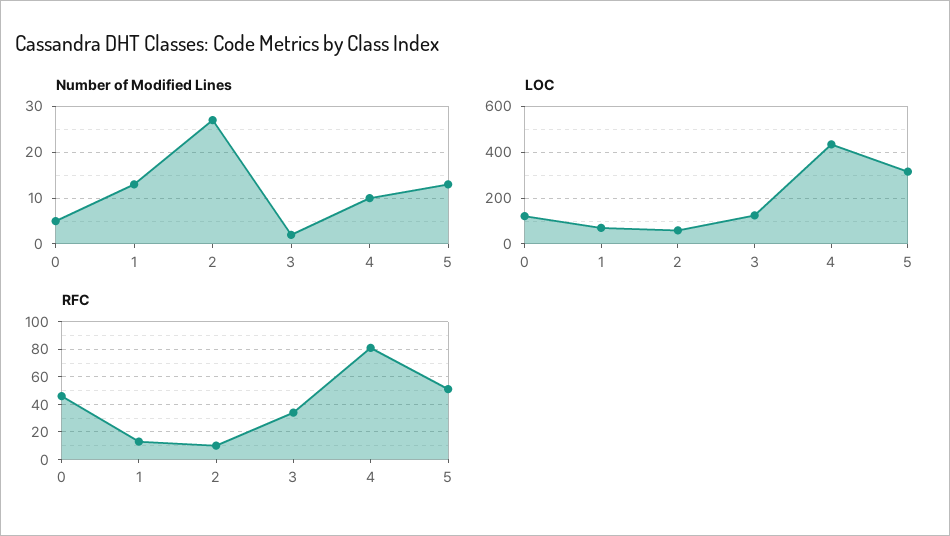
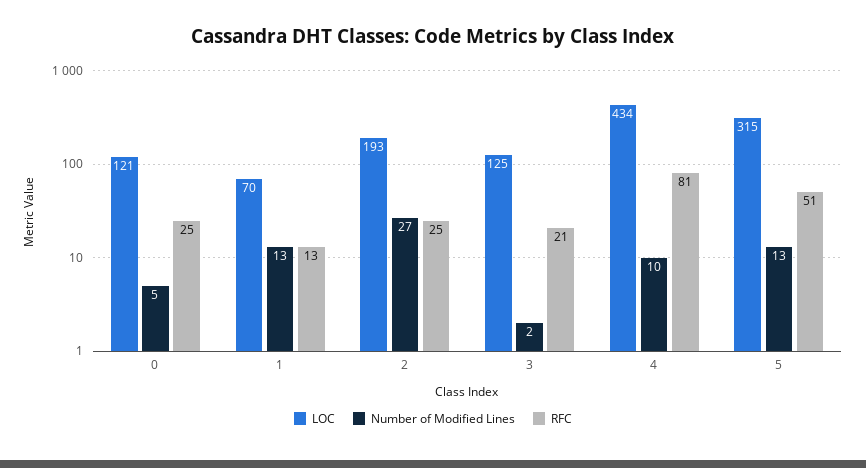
LOC, 2: 50 -> 193
RFC, 0: 45 -> 25
RFC, 2: 10 -> 25
RFC, 3: 35 -> 21

